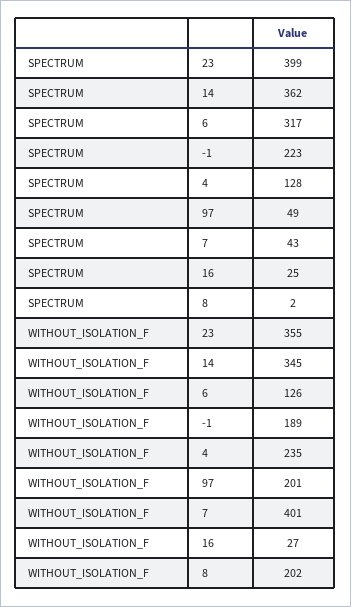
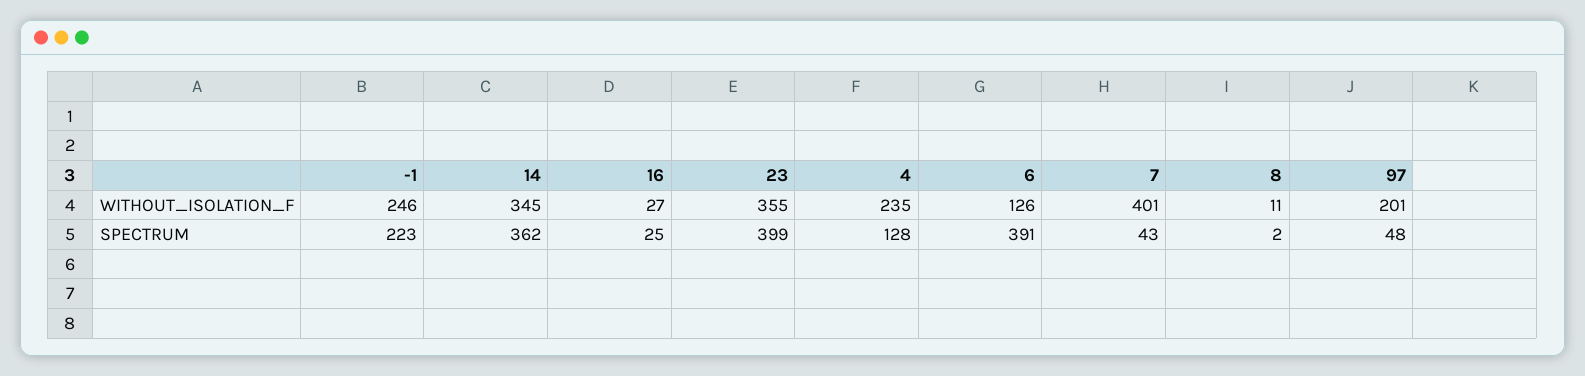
SPECTRUM, 6: 317 -> 391
SPECTRUM, 97: 49 -> 48
WITHOUT_ISOLATION_F, -1: 189 -> 246
WITHOUT_ISOLATION_F, 8: 202 -> 11

